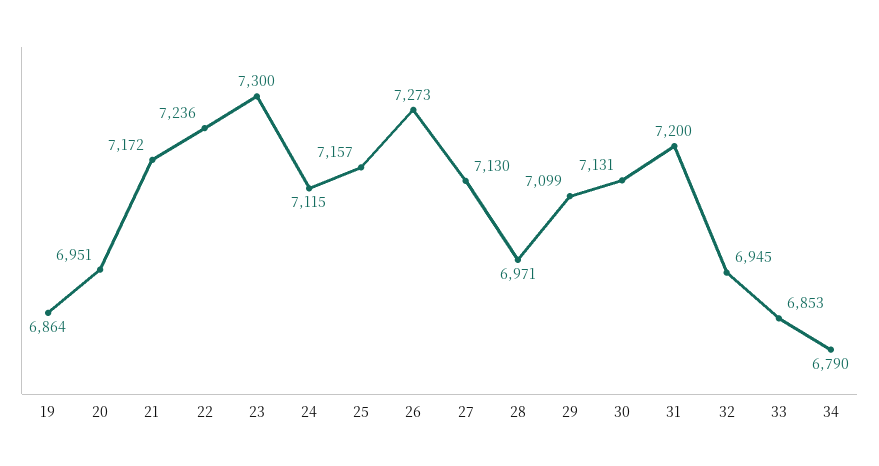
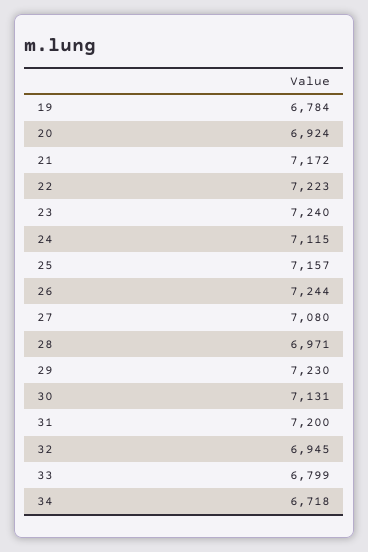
19: 6864 -> 6784
20: 6951 -> 6924
22: 7236 -> 7223
23: 7300 -> 7240
26: 7273 -> 7244
27: 7130 -> 7080
29: 7099 -> 7230
33: 6853 -> 6799
34: 6790 -> 6718

